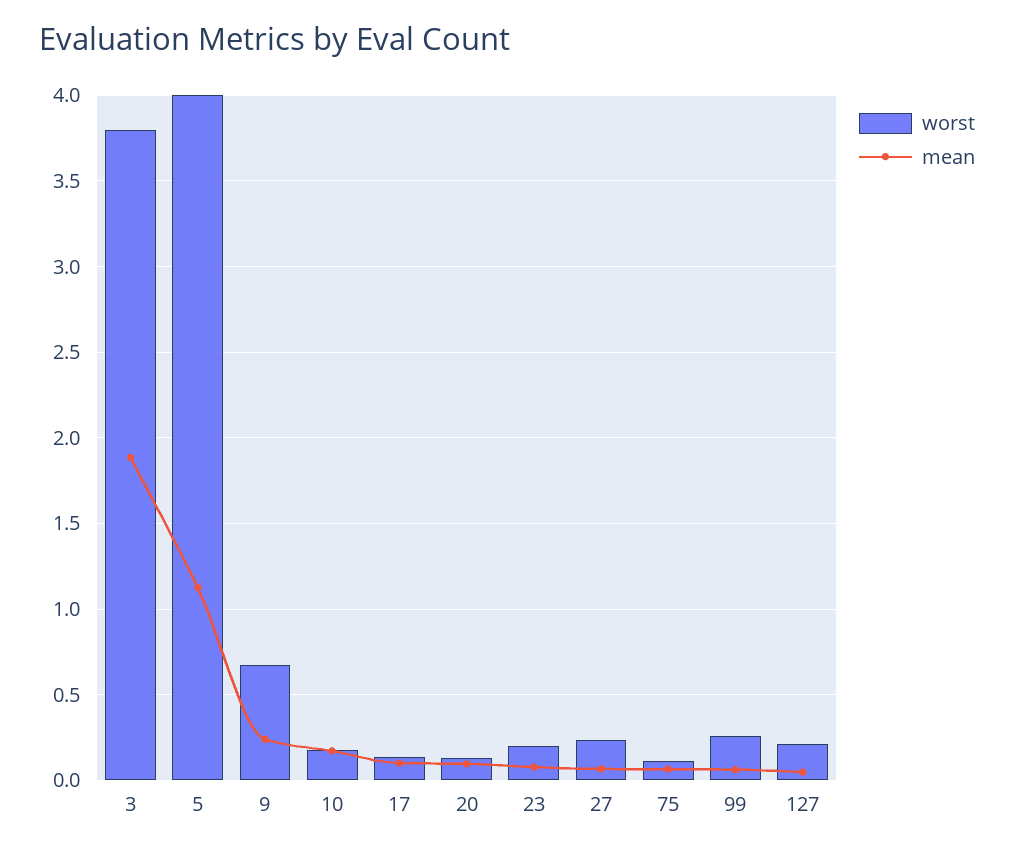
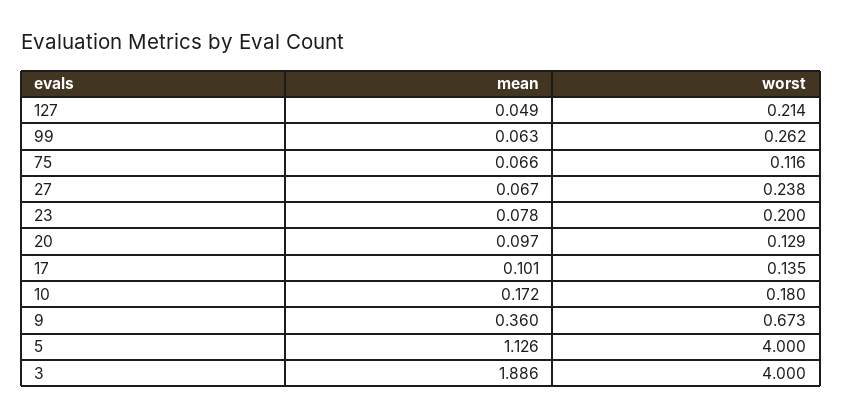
worst, 3: 3.8 -> 4
mean, 9: 0.25 -> 0.36

